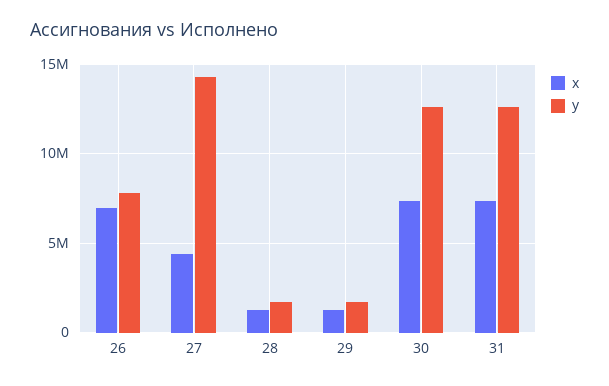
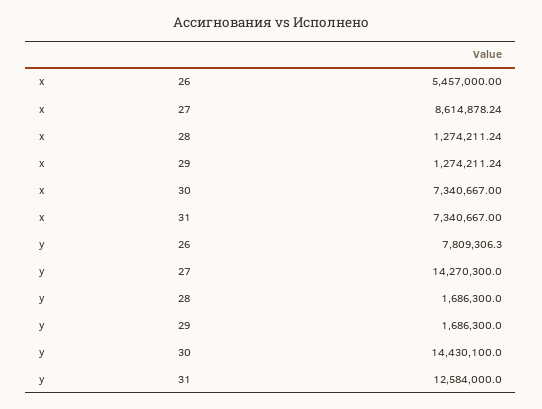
x, 26: 7000000 -> 5457000
x, 27: 4500000 -> 8614878.24
y, 30: 12500000 -> 14430100

